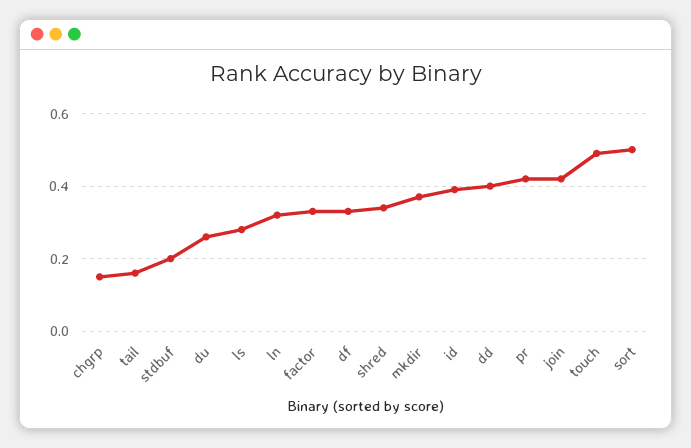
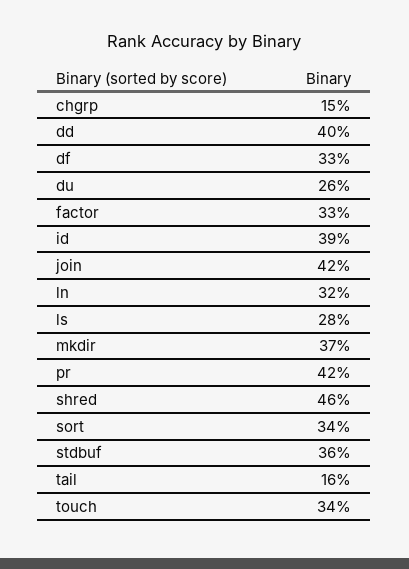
stdbuf: 0.2 -> 0.36
shred: 0.35 -> 0.46
touch: 0.5 -> 0.34
sort: 0.5 -> 0.34

